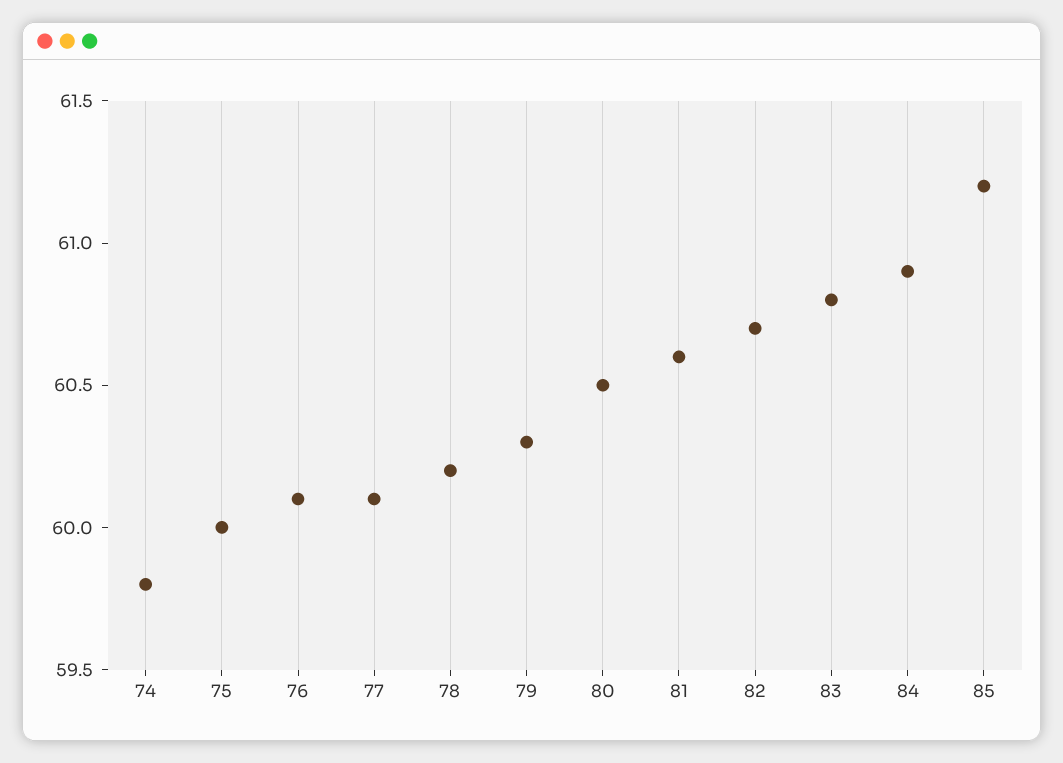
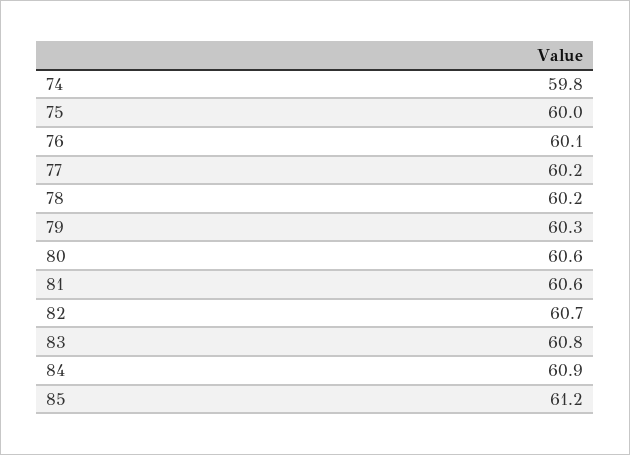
77: 60.1 -> 60.2
80: 60.5 -> 60.6

